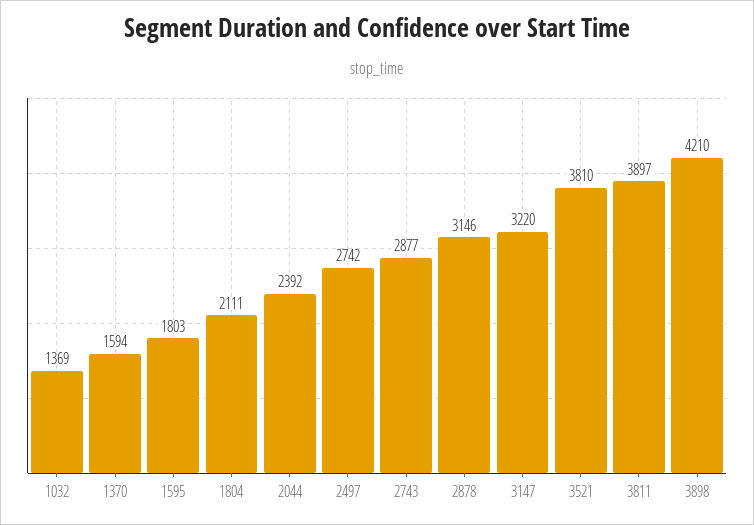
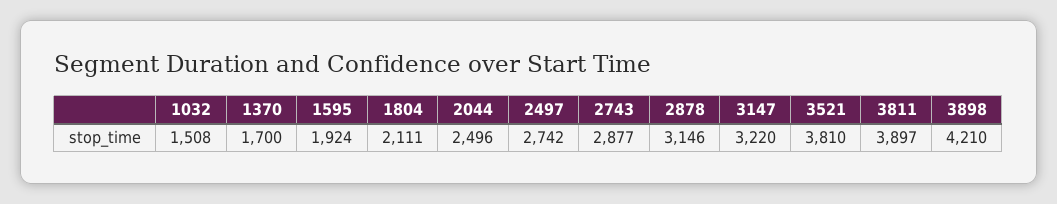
1032: 1369 -> 1508
1370: 1594 -> 1700
1595: 1803 -> 1924
2044: 2392 -> 2496

